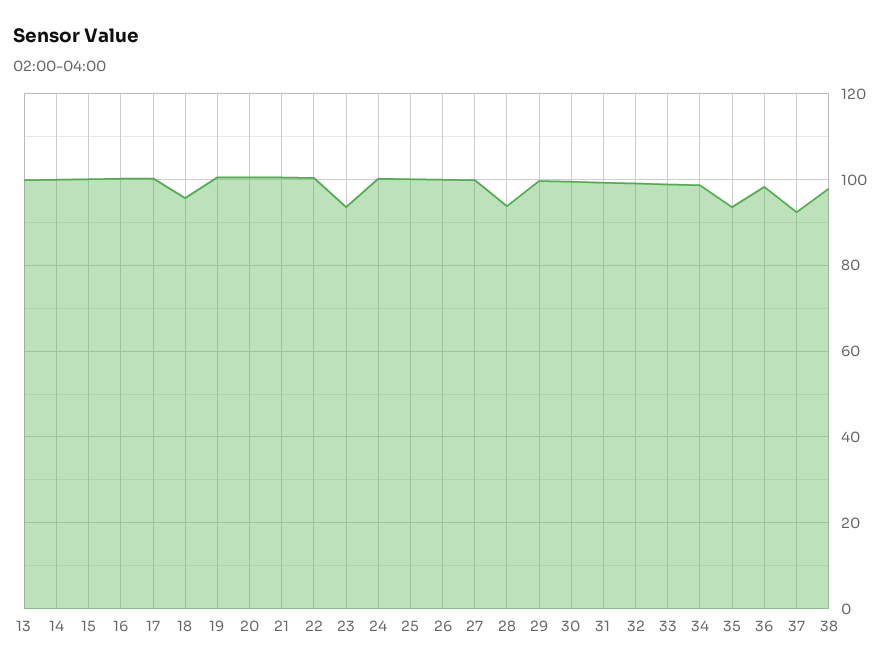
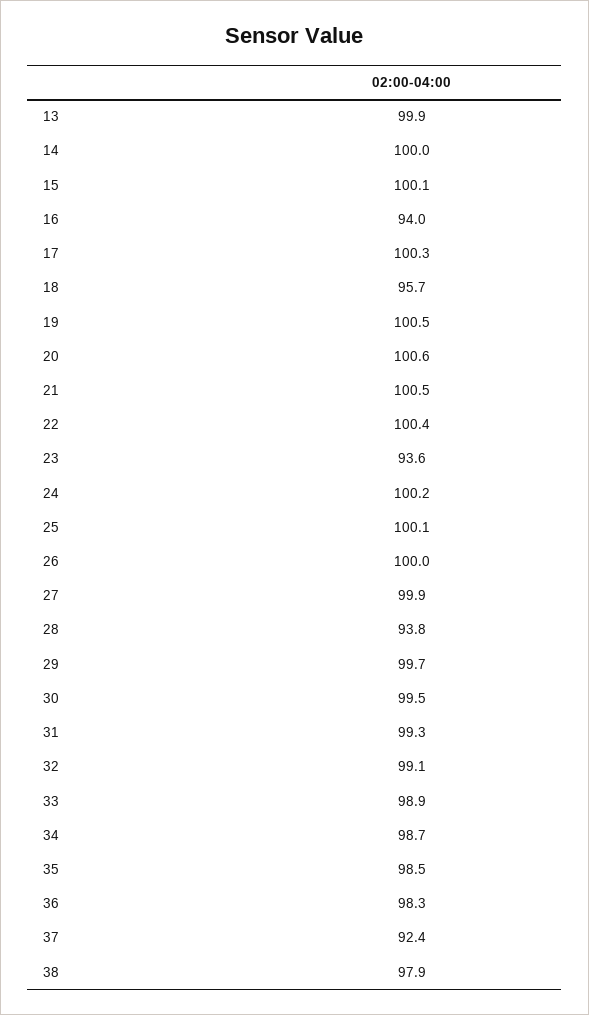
16: 100 -> 94
35: 94 -> 98.5

